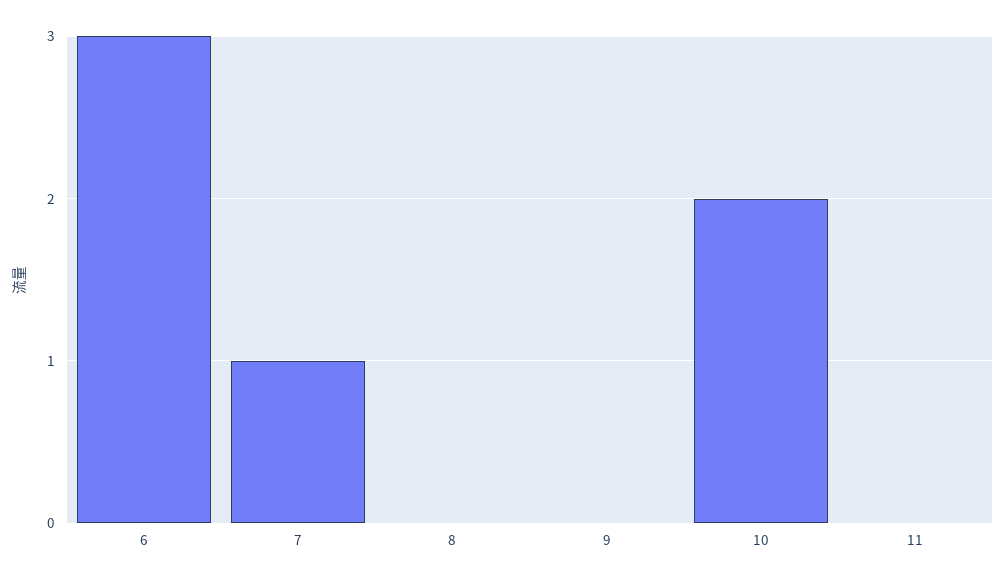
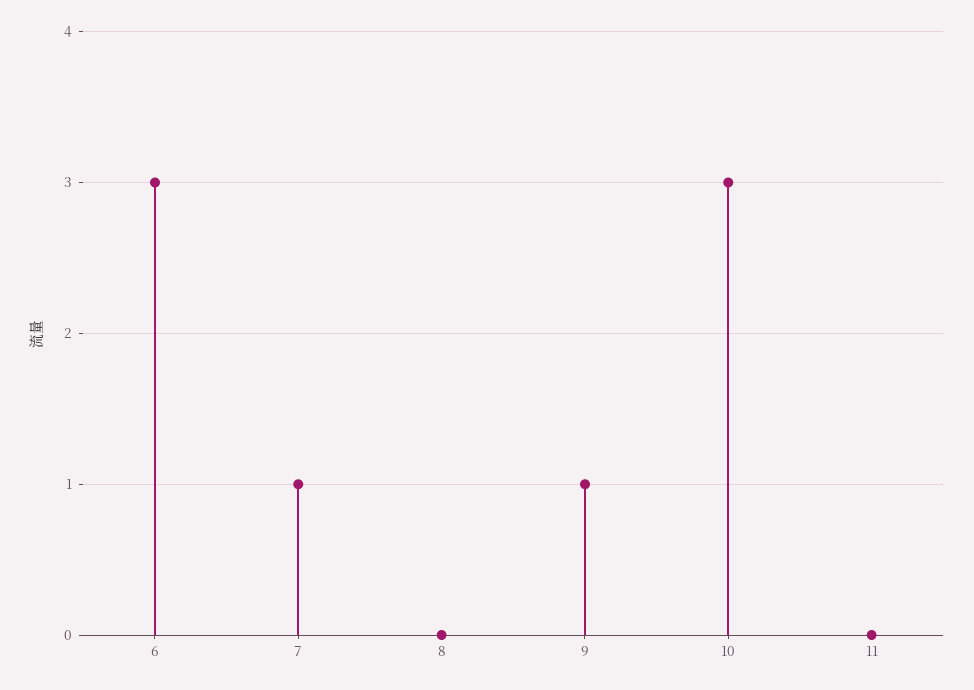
9: 0 -> 1
10: 2 -> 3

